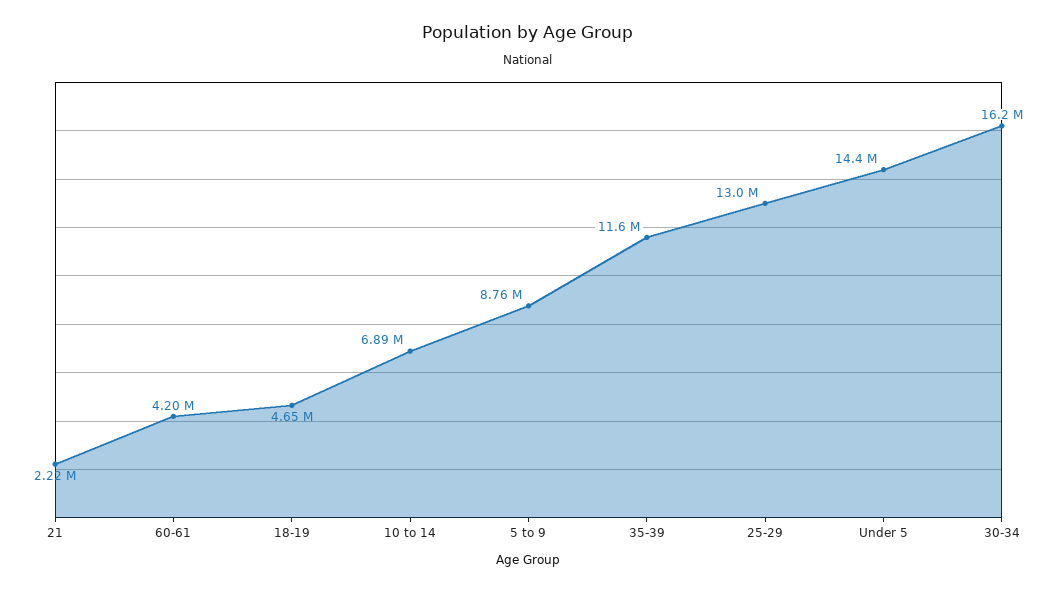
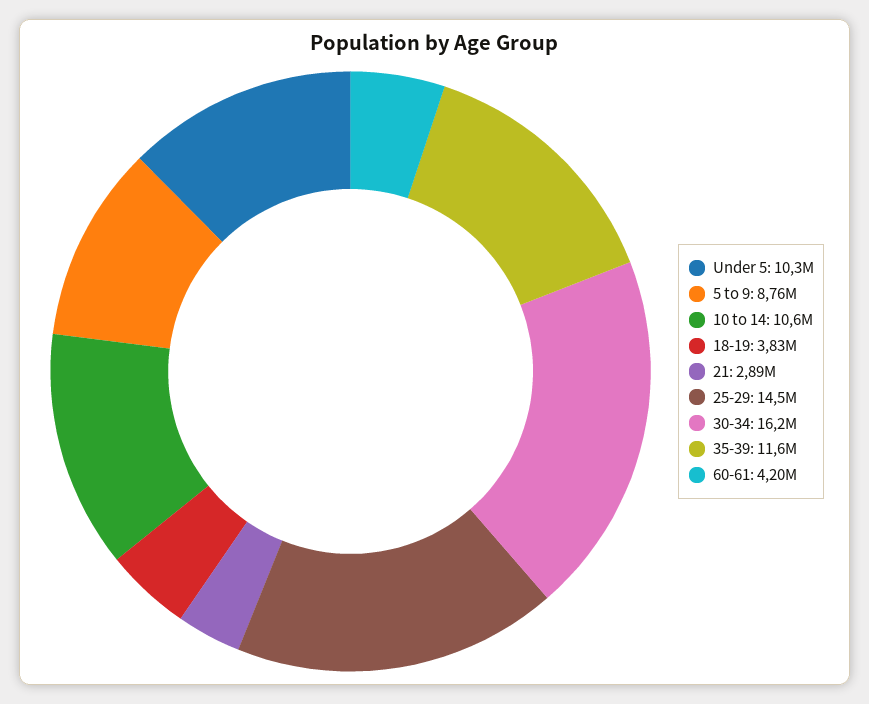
21: 2220000 -> 2890000
18-19: 4650000 -> 3830000
10 to 14: 6890000 -> 10600000
25-29: 13000000 -> 14500000
Under 5: 14400000 -> 10300000

